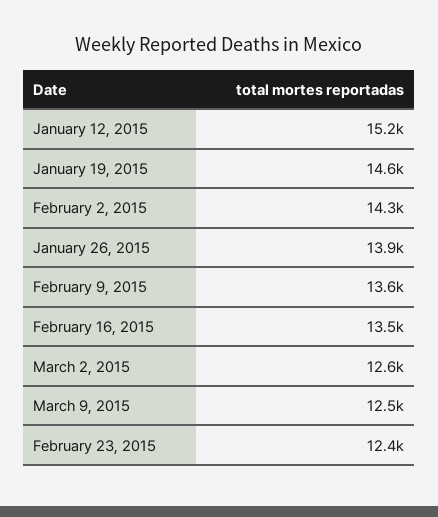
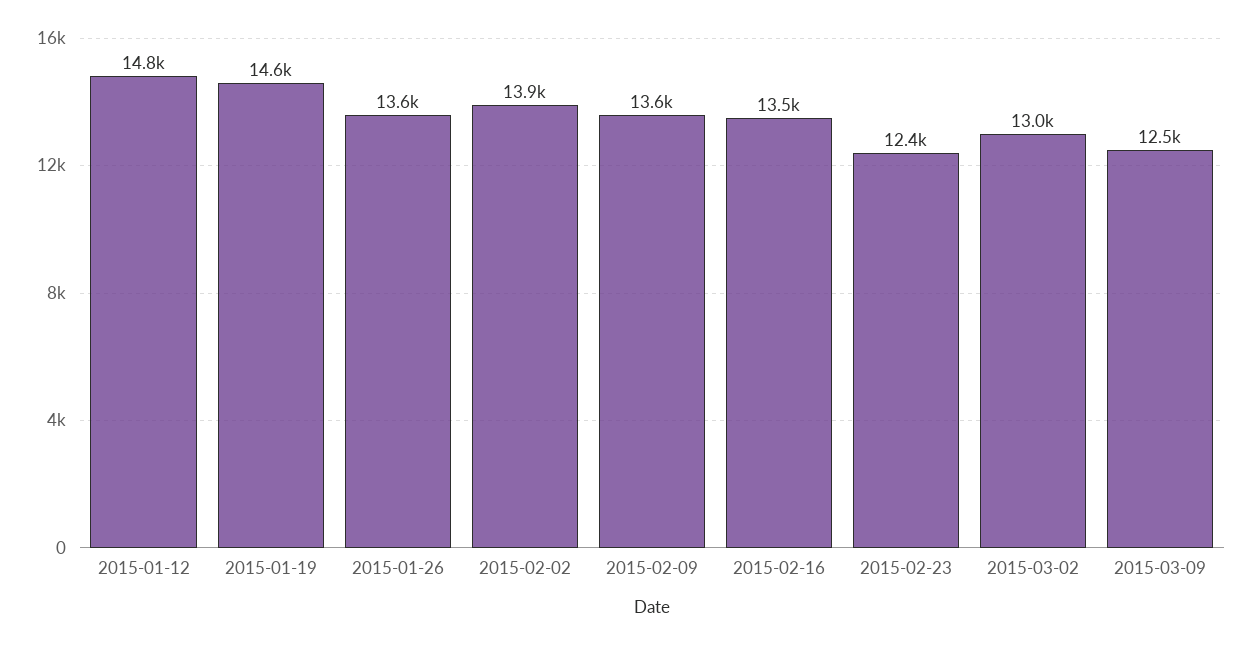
January 12, 2015: 15200 -> 14800
February 2, 2015: 14300 -> 13900
January 26, 2015: 13900 -> 13600
March 2, 2015: 12600 -> 13000

